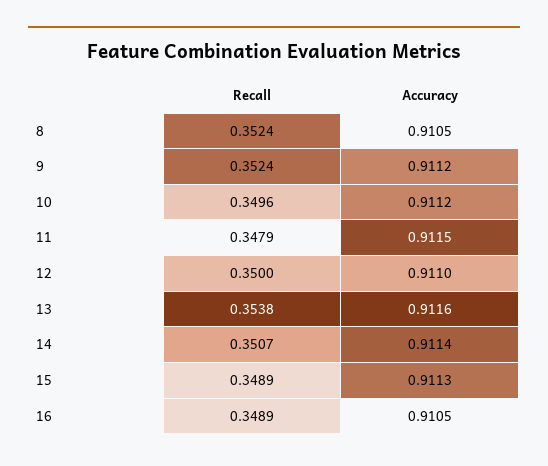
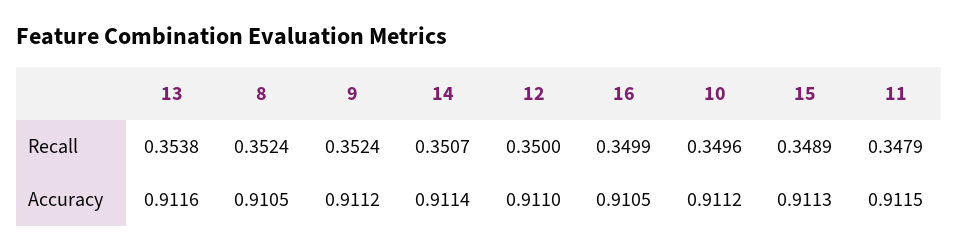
Recall, 16: 0.3489 -> 0.3499

